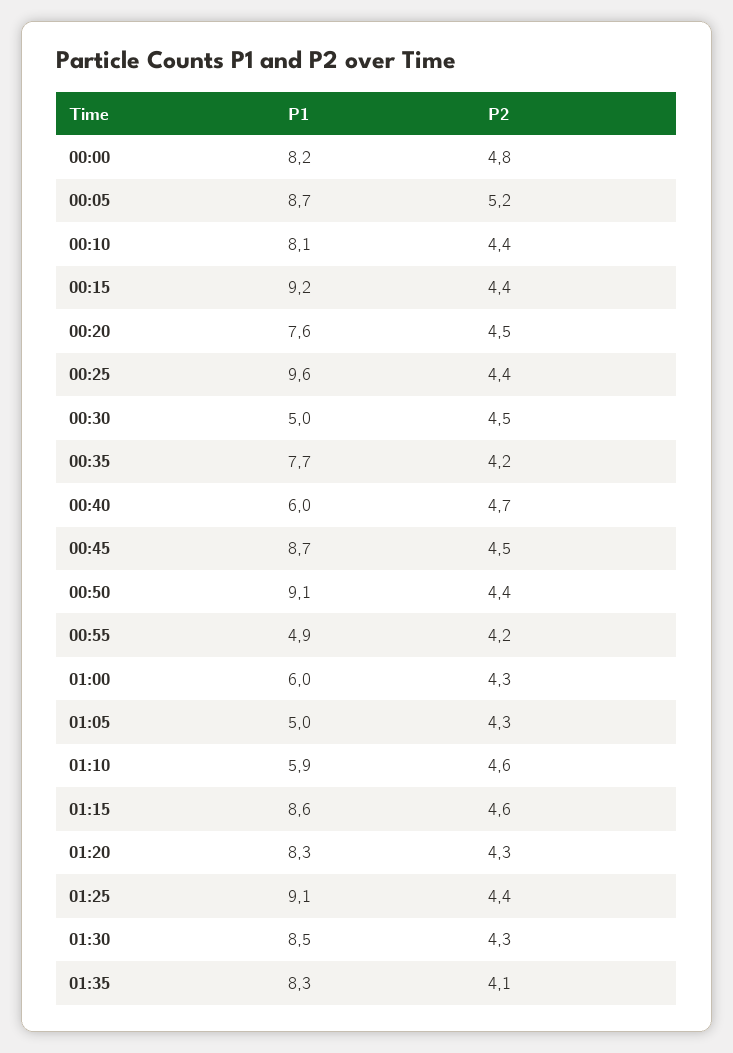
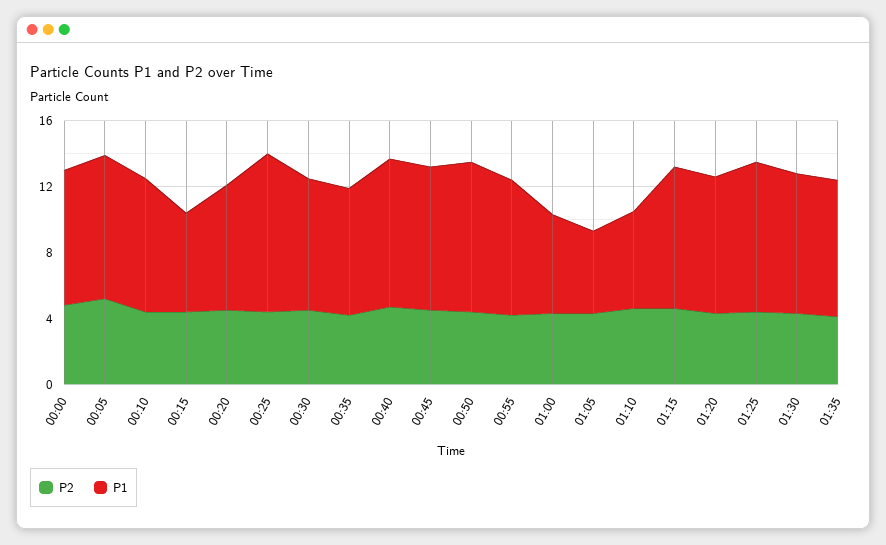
P1, 00:15: 9.2 -> 6
P1, 00:30: 5 -> 8
P1, 00:40: 6 -> 9
P1, 00:55: 4.9 -> 8

